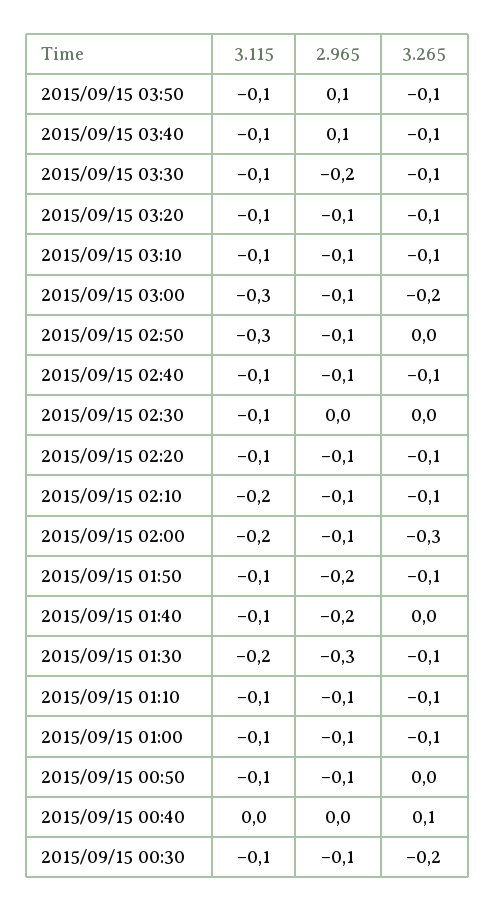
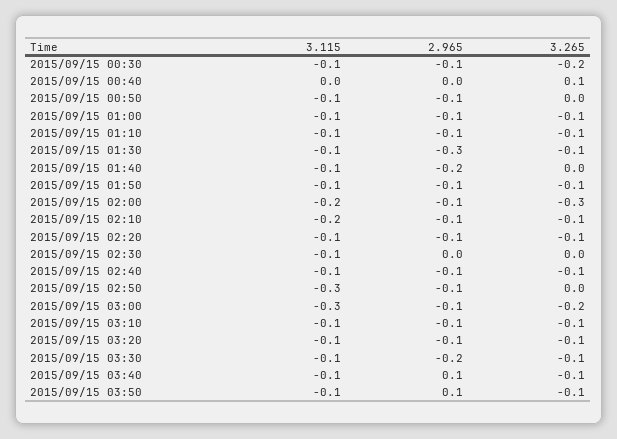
2.965, 2015/09/15 01:50: -0.2 -> -0.1
3.115, 2015/09/15 01:30: -0.2 -> -0.1

